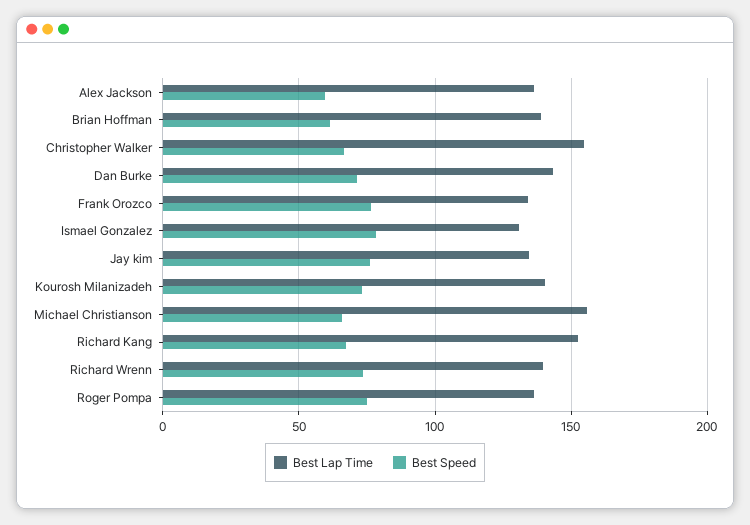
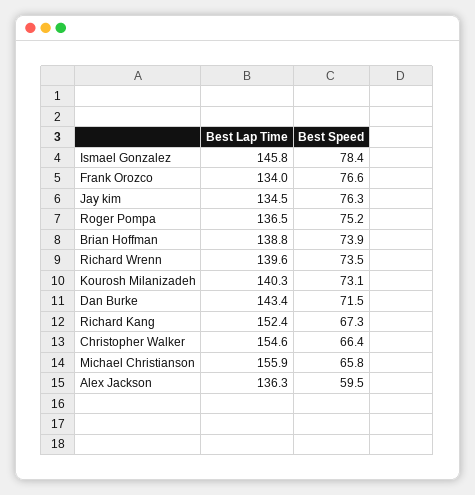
Best Speed, Brian Hoffman: 60 -> 73.9
Best Lap Time, Ismael Gonzalez: 130 -> 145.8

